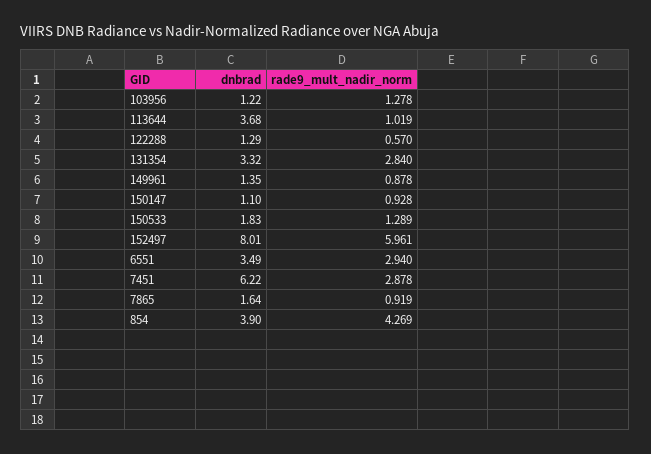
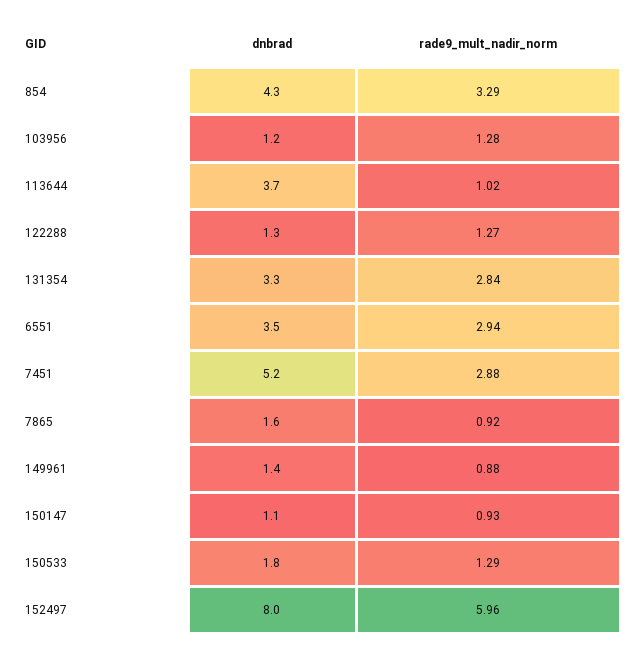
rade9_mult_nadir_norm, 122288: 0.57 -> 1.27
dnbrad, 7451: 6.22 -> 5.2
dnbrad, 854: 3.9 -> 4.3
rade9_mult_nadir_norm, 854: 4.269 -> 3.29

